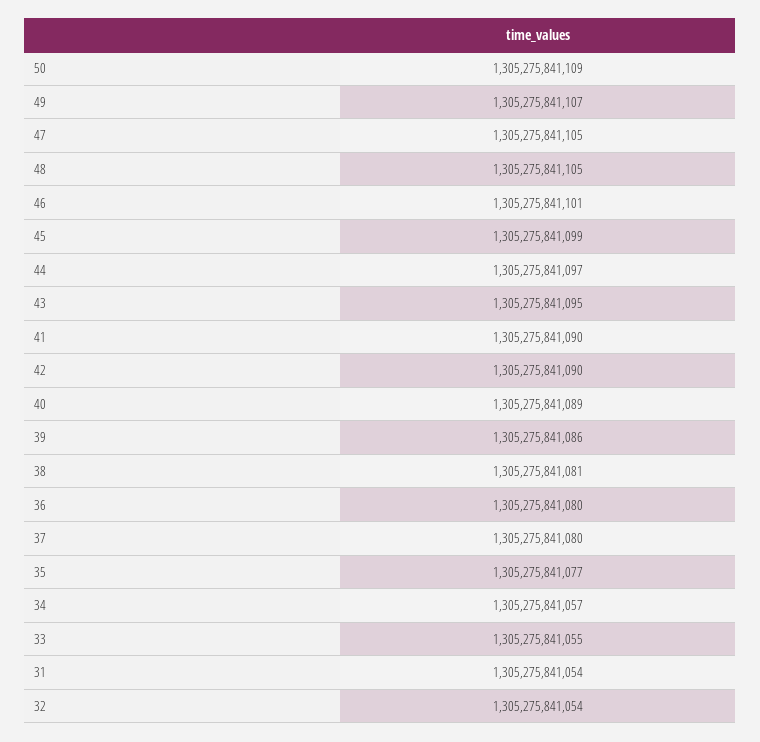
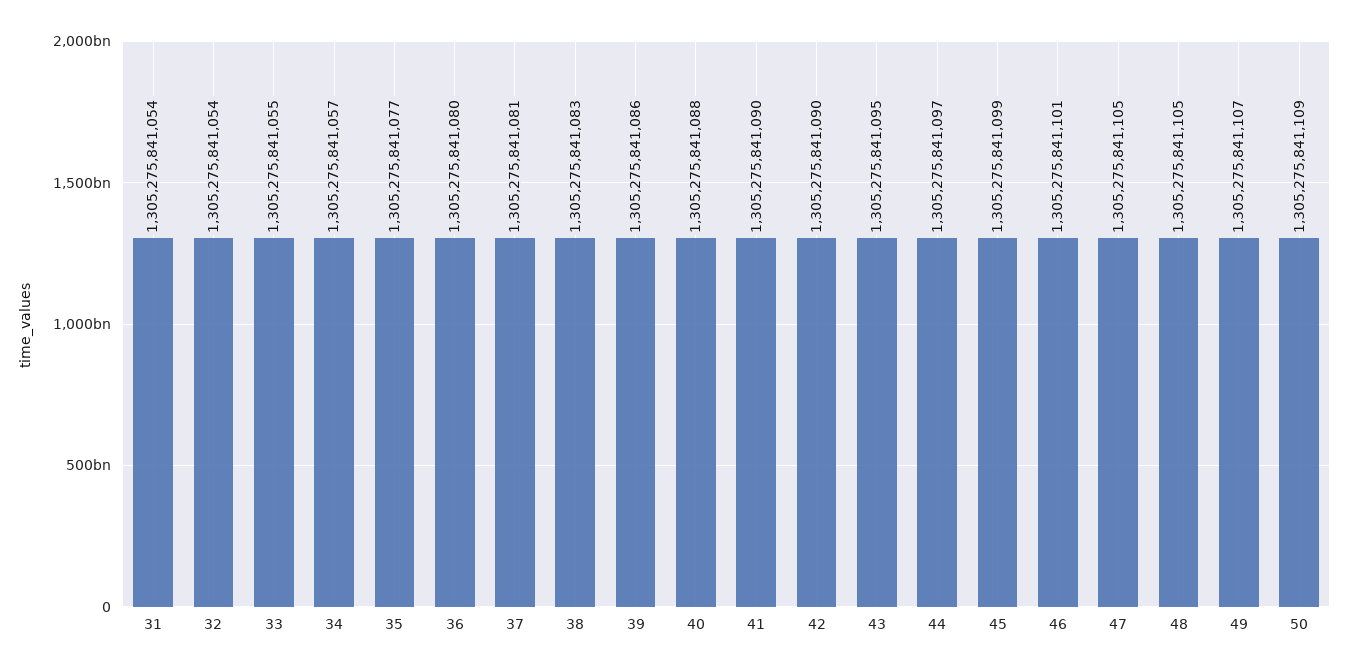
40: 1305275841089 -> 1305275841088
38: 1305275841081 -> 1305275841083
37: 1305275841080 -> 1305275841081

